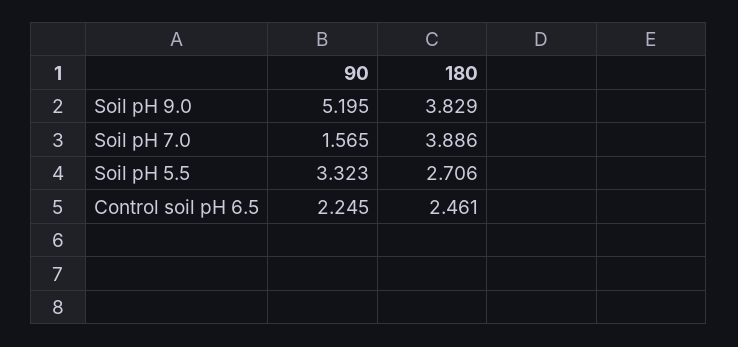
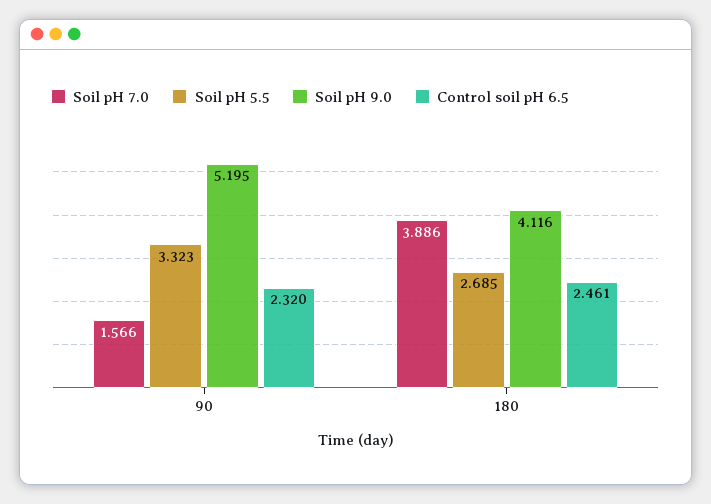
Soil pH 9.0, 180: 3.829 -> 4.116
Soil pH 7.0, 90: 1.565 -> 1.566
Soil pH 5.5, 180: 2.706 -> 2.685
Control soil pH 6.5, 90: 2.245 -> 2.32

